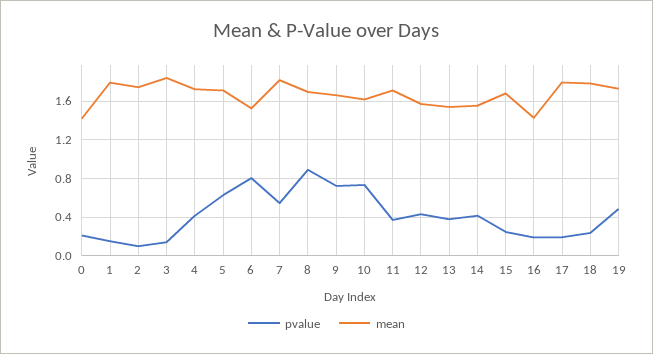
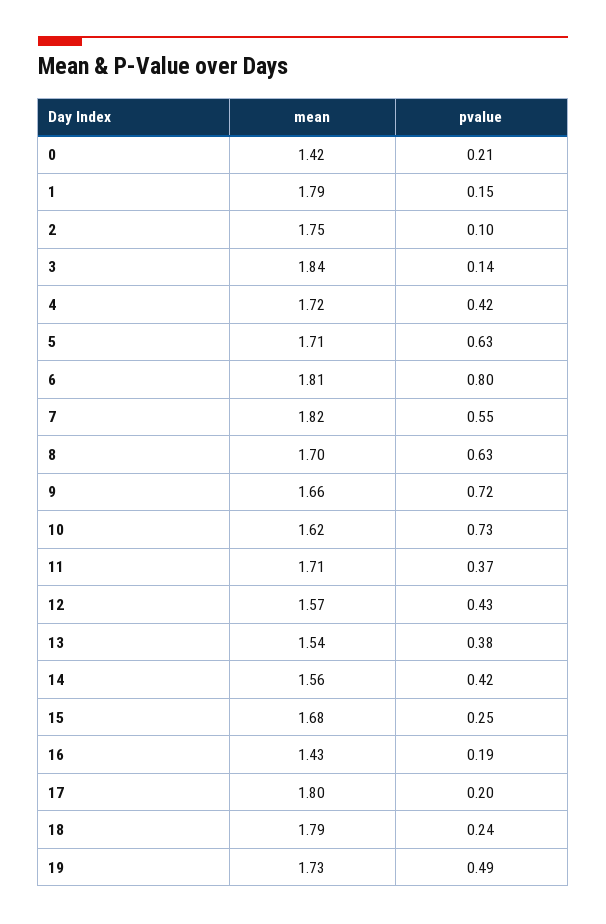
mean, 6: 1.5 -> 1.81
pvalue, 8: 0.9 -> 0.63

